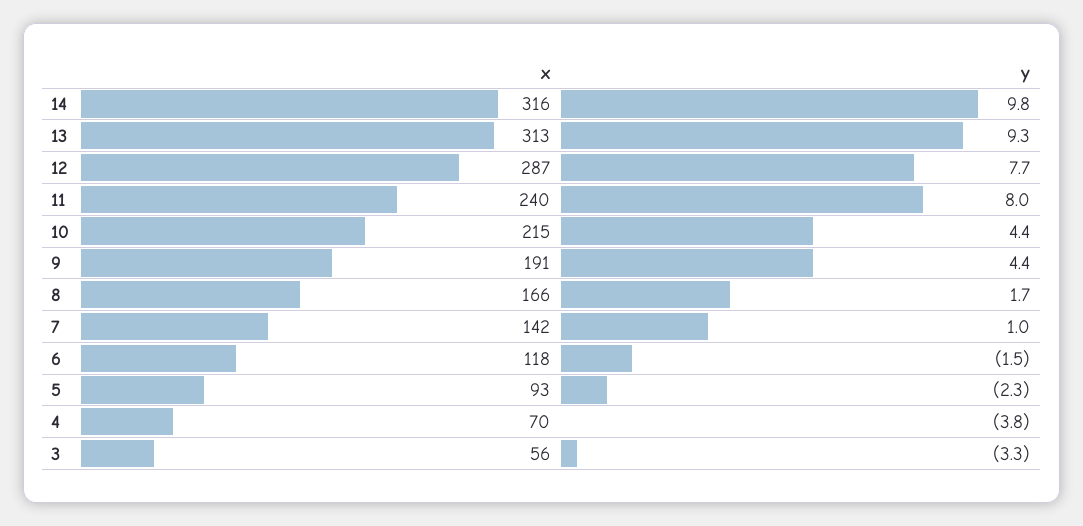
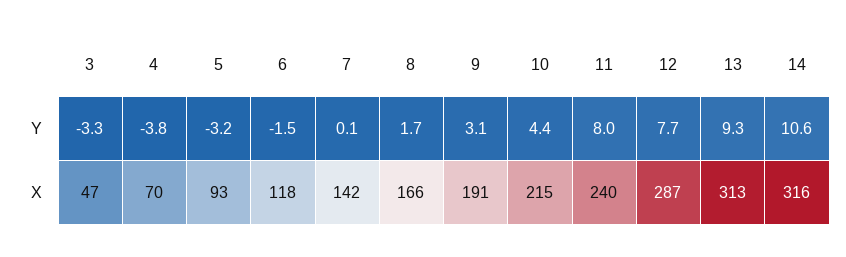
y, 14: 9.8 -> 10.6
y, 9: 4.4 -> 3.1
y, 7: 1 -> 0.1
y, 5: -2.3 -> -3.2
x, 3: 56 -> 47

